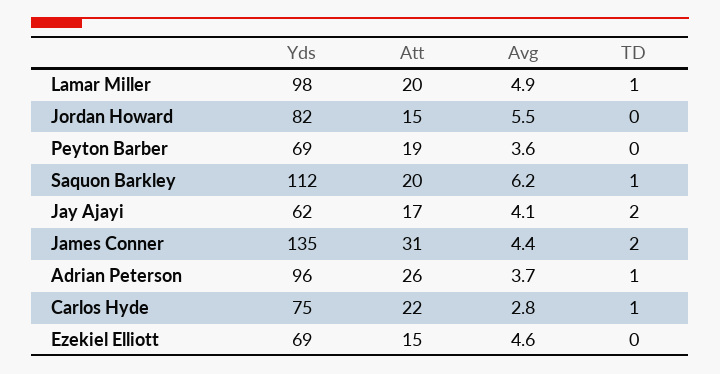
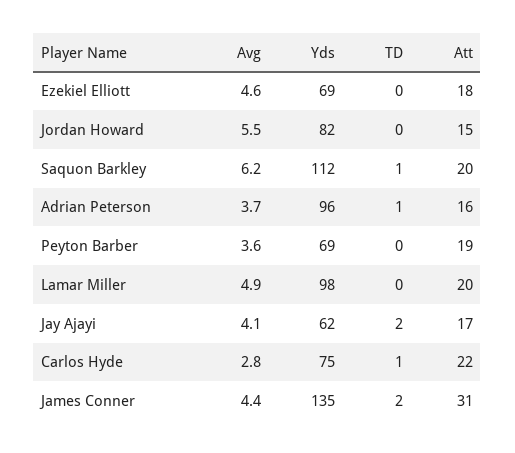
TD, Lamar Miller: 1 -> 0
Att, Adrian Peterson: 26 -> 16
Att, Ezekiel Elliott: 15 -> 18

